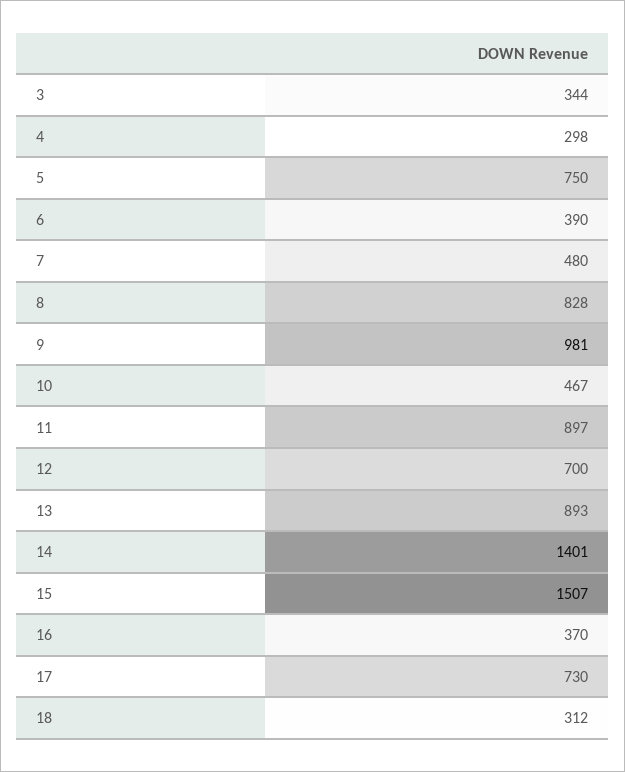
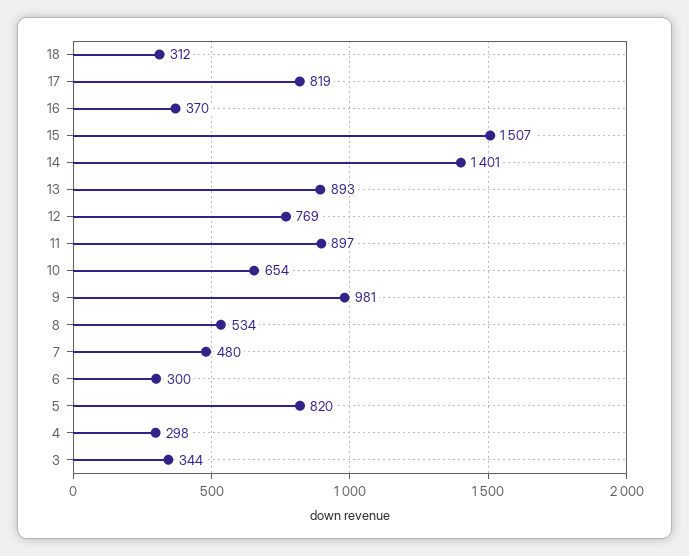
5: 750 -> 820
6: 390 -> 300
8: 828 -> 534
10: 467 -> 654
12: 700 -> 769
17: 730 -> 819

